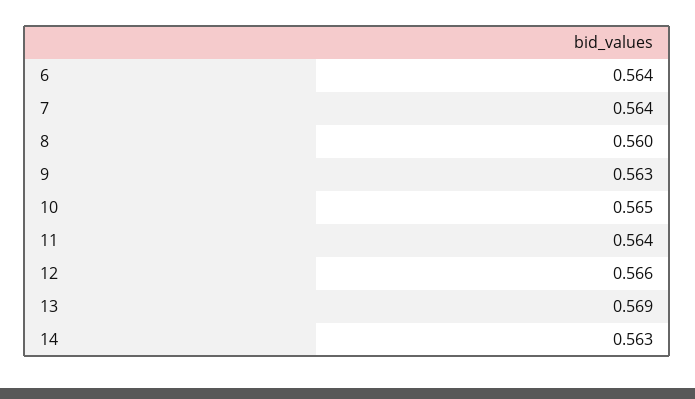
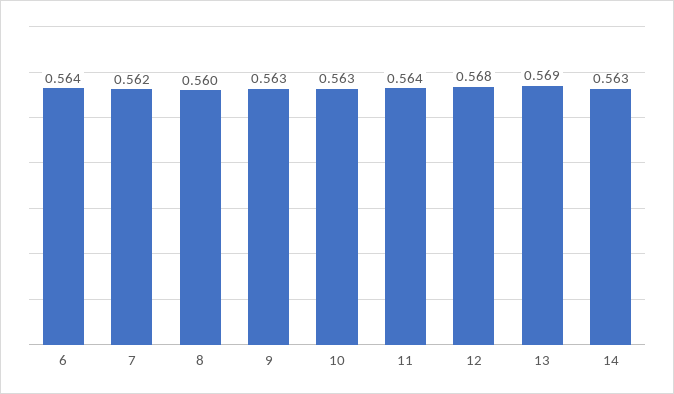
7: 0.564 -> 0.562
10: 0.565 -> 0.563
12: 0.566 -> 0.568

